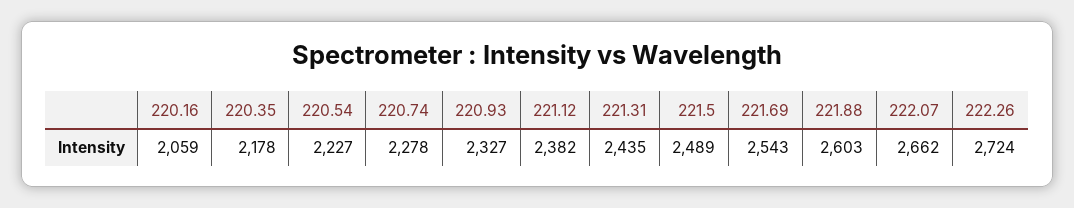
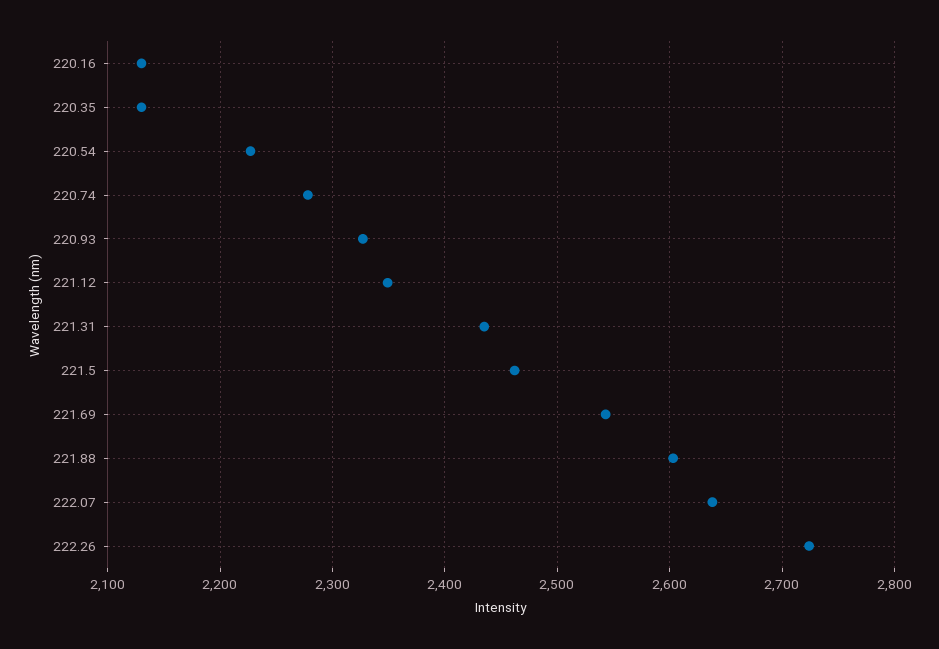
220.16: 2059 -> 2130
220.35: 2178 -> 2130
221.12: 2382 -> 2350
221.5: 2489 -> 2460
222.07: 2662 -> 2640

